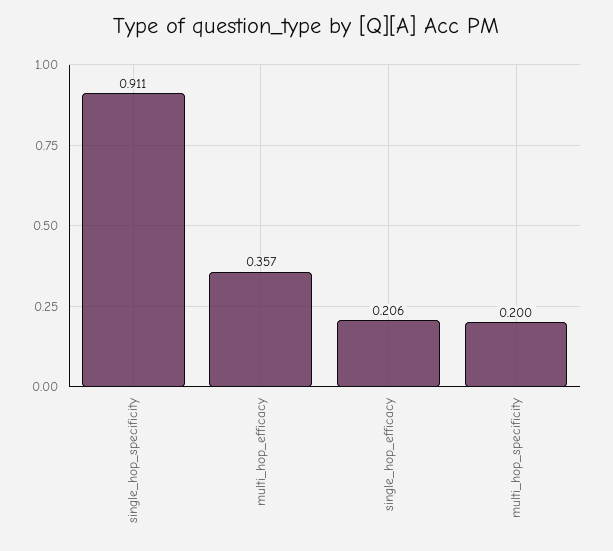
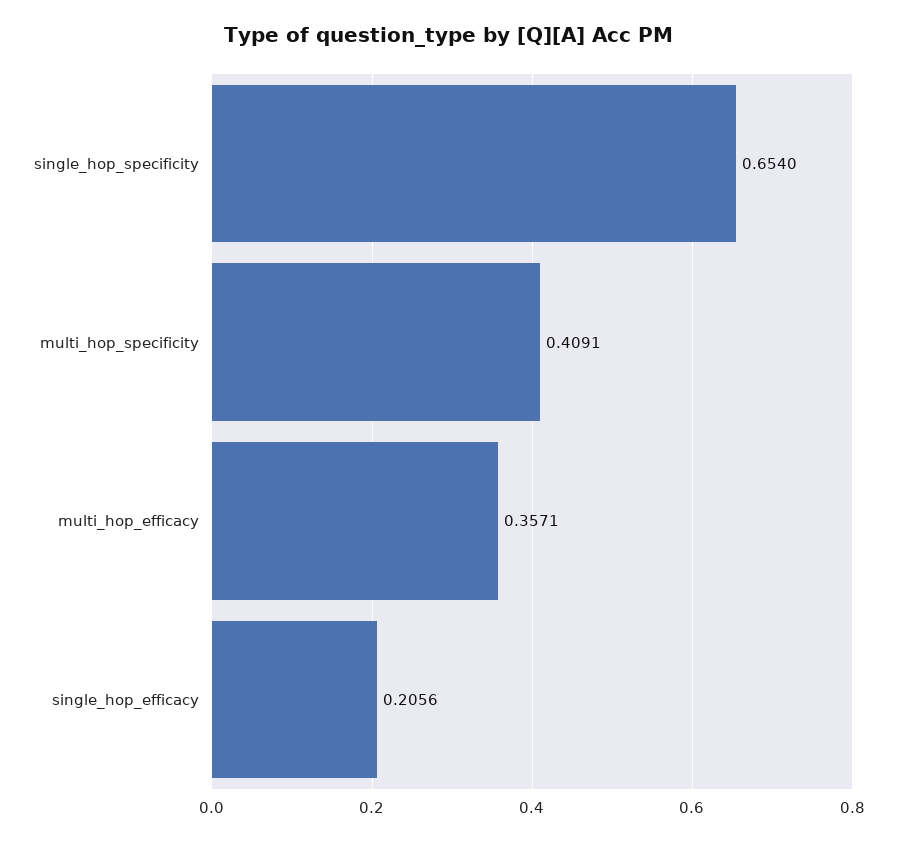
single_hop_specificity: 0.911 -> 0.654
multi_hop_specificity: 0.2 -> 0.4091

